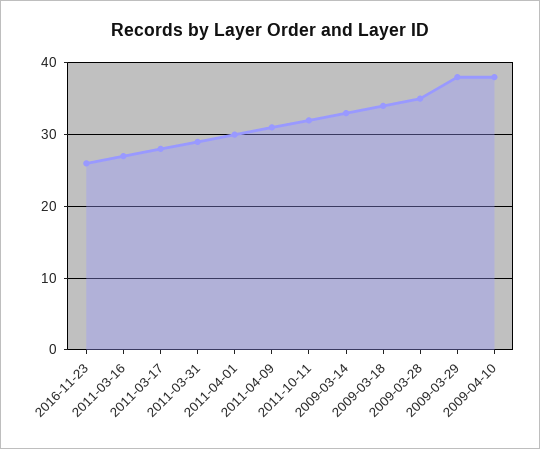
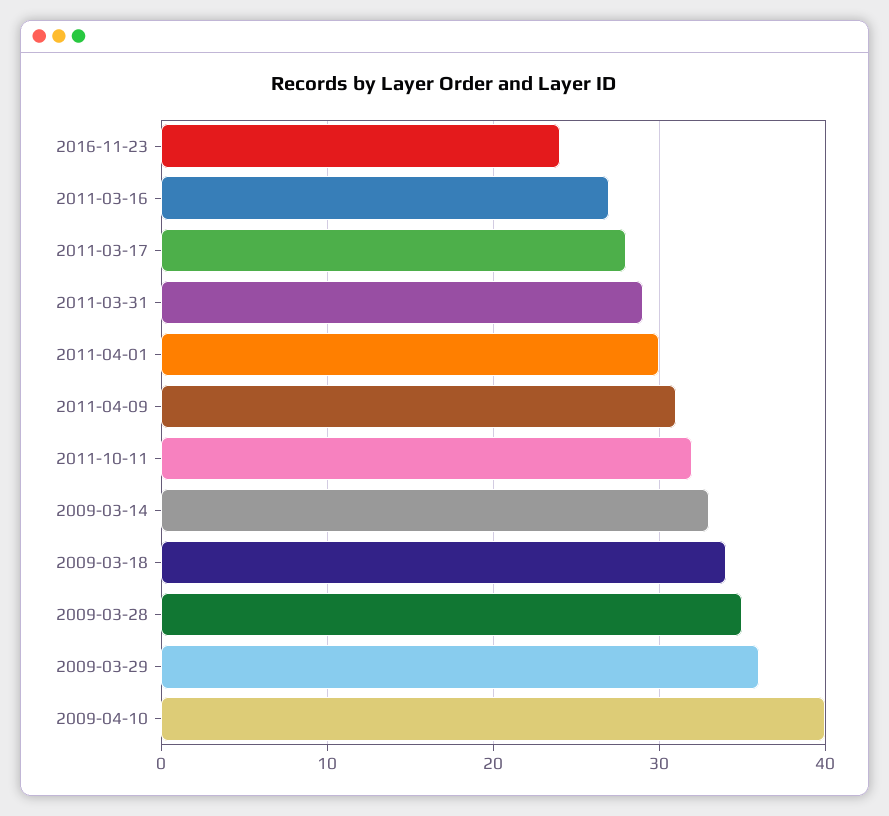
2016-11-23: 26 -> 24
2009-03-29: 38 -> 36
2009-04-10: 38 -> 40

